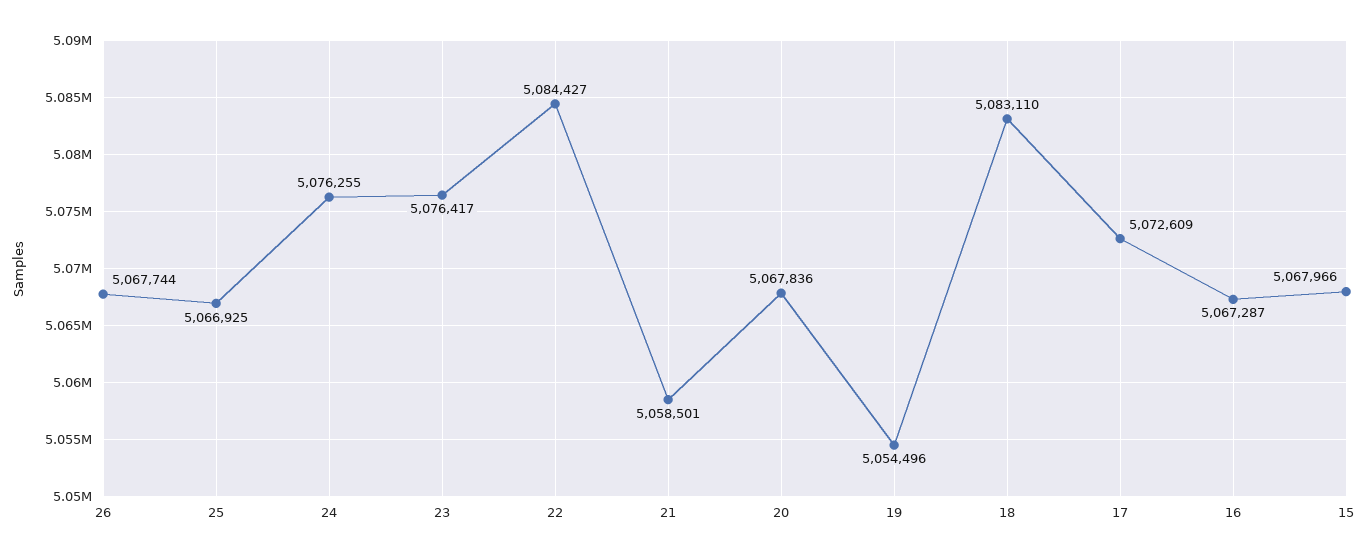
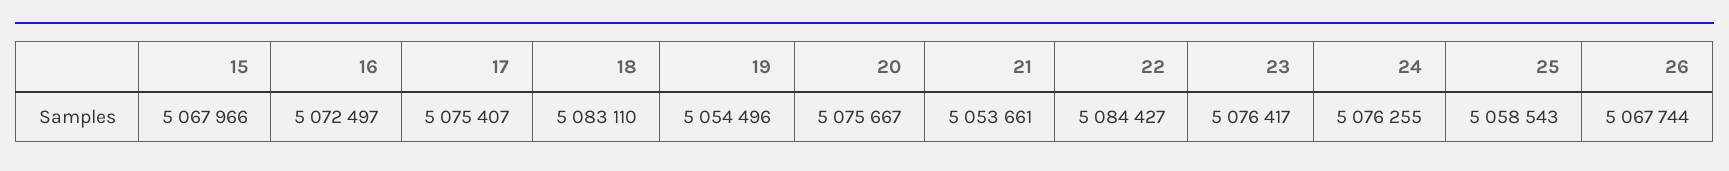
25: 5066925 -> 5058543
21: 5058501 -> 5053661
20: 5067836 -> 5075667
17: 5072609 -> 5075407
16: 5067287 -> 5072497

